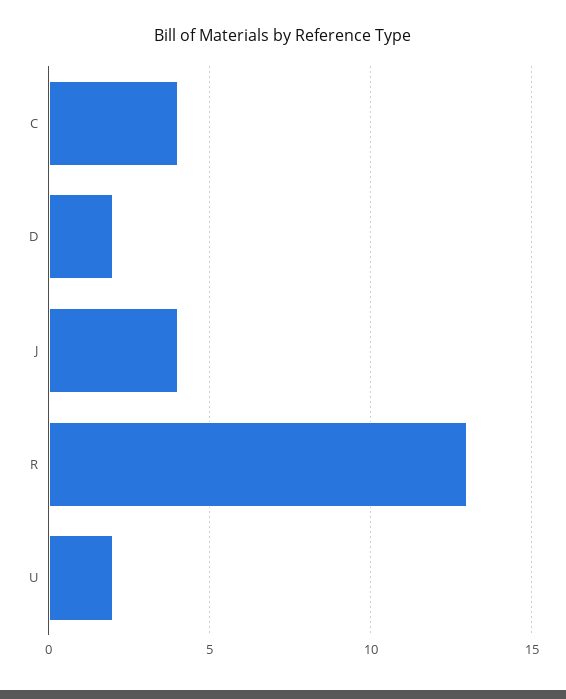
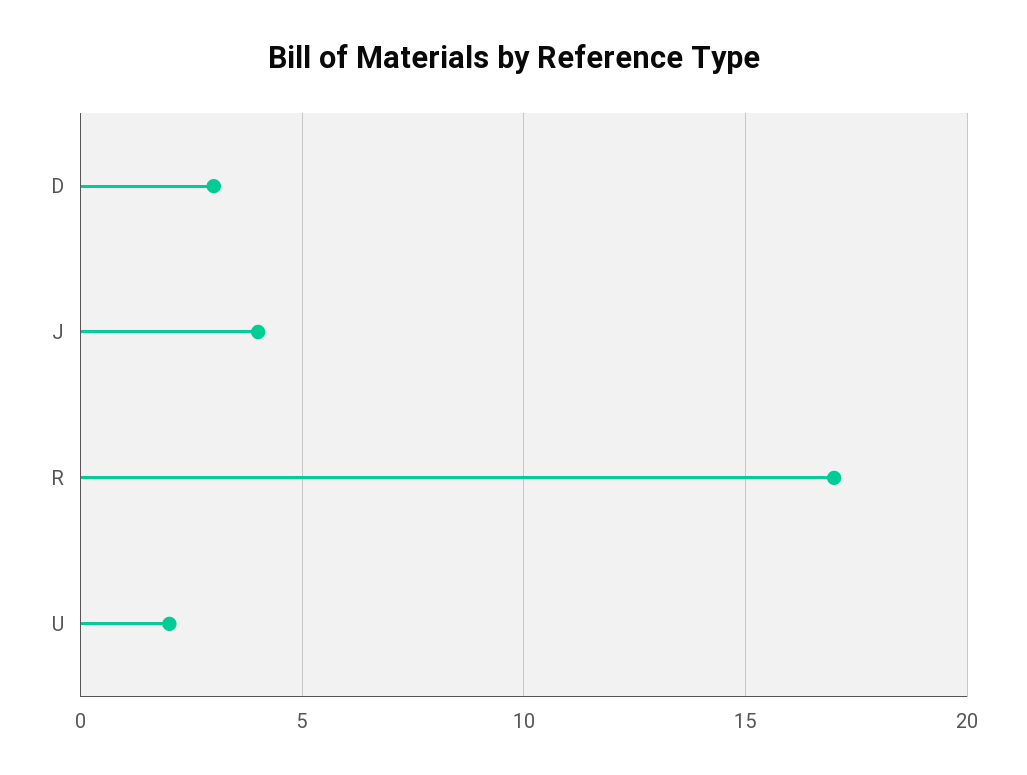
C: 4 -> none
D: 2 -> 3
R: 13 -> 17

